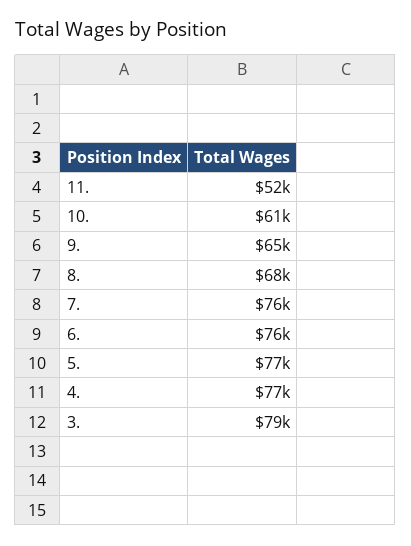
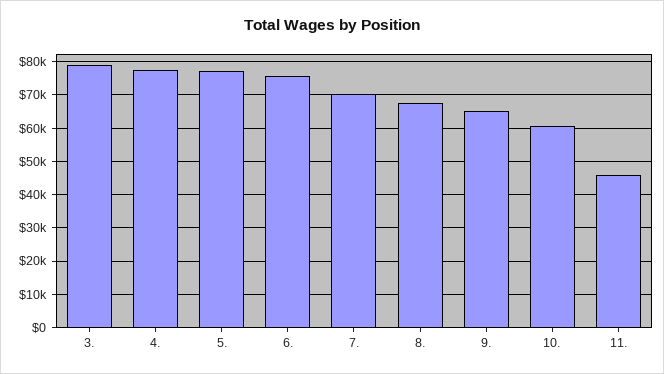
11.: 52000 -> 46000
7.: 76000 -> 70000

